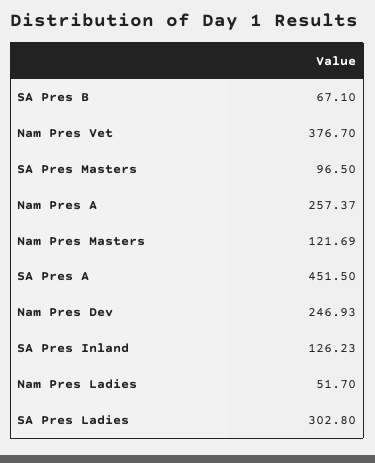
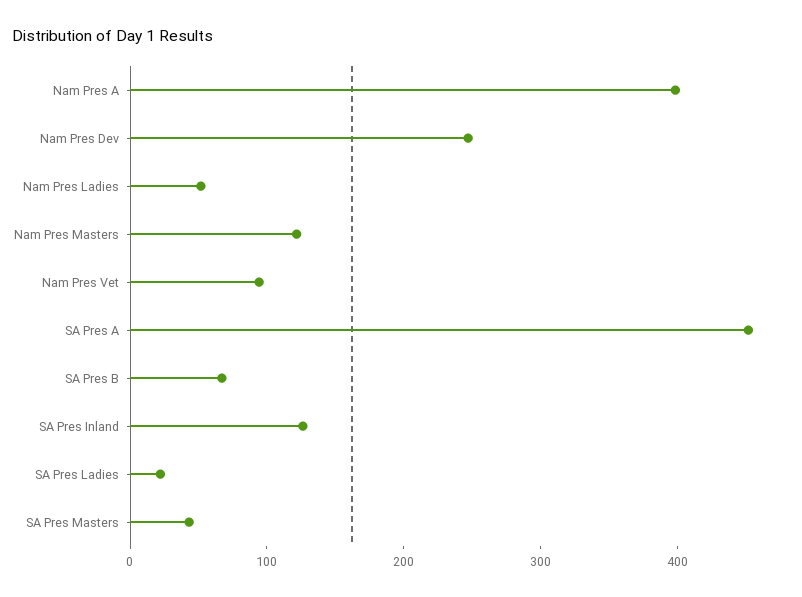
Nam Pres Vet: 376.7 -> 100
SA Pres Masters: 96.5 -> 40
Nam Pres A: 257.37 -> 400
SA Pres Ladies: 302.8 -> 20

